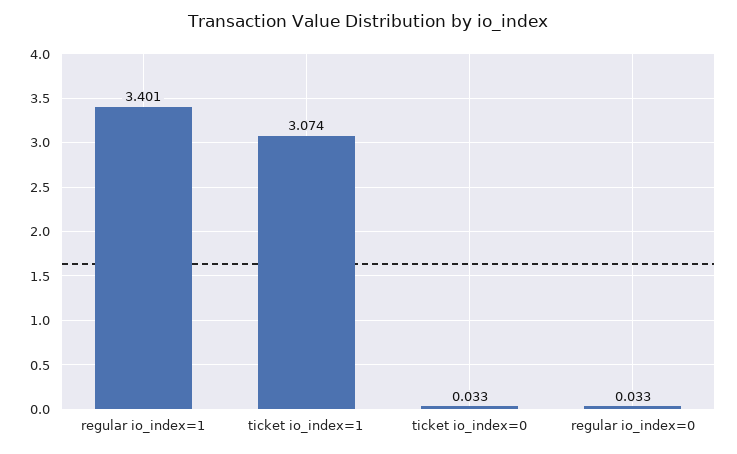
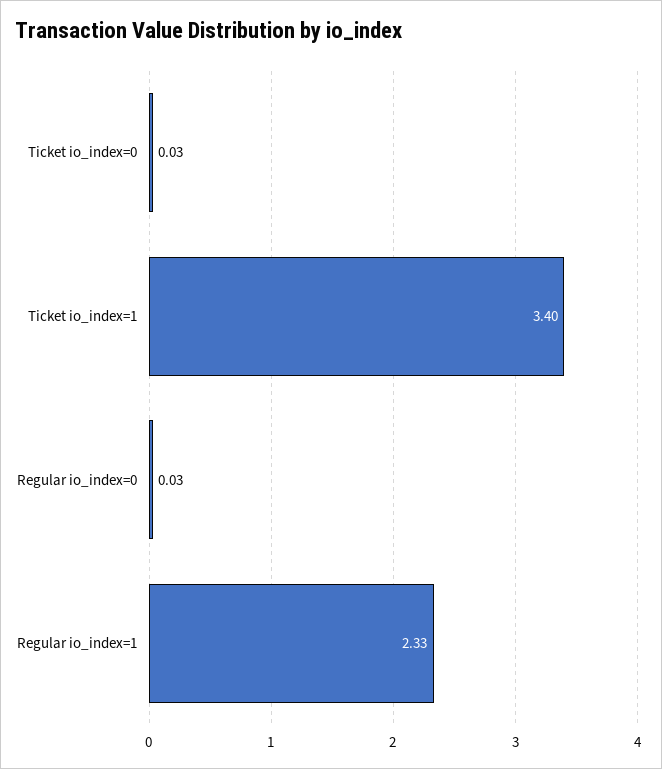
regular io_index=1: 3.401 -> 2.33
ticket io_index=1: 3.074 -> 3.4

